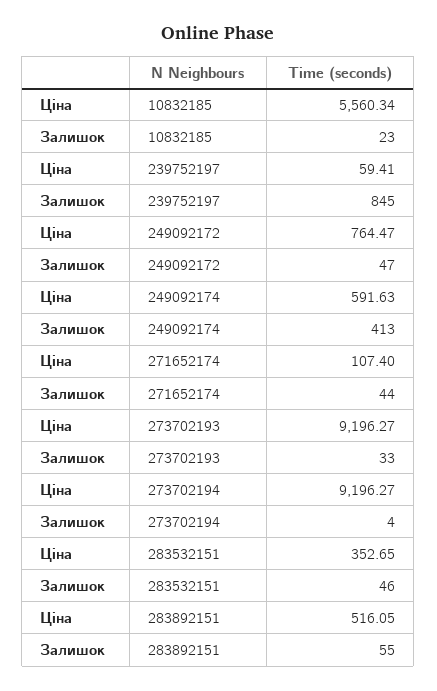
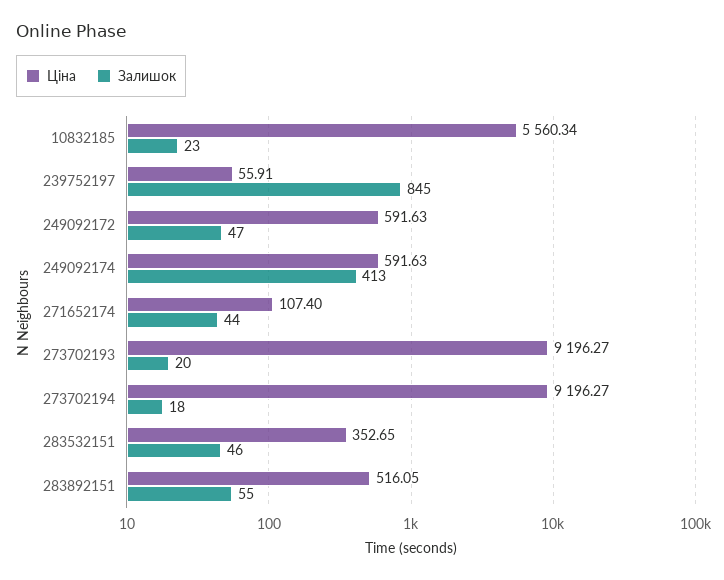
Ціна, 239752197: 59.41 -> 55.91
Ціна, 249092172: 764.47 -> 591.63
Залишок, 273702193: 33 -> 20
Залишок, 273702194: 4 -> 18

